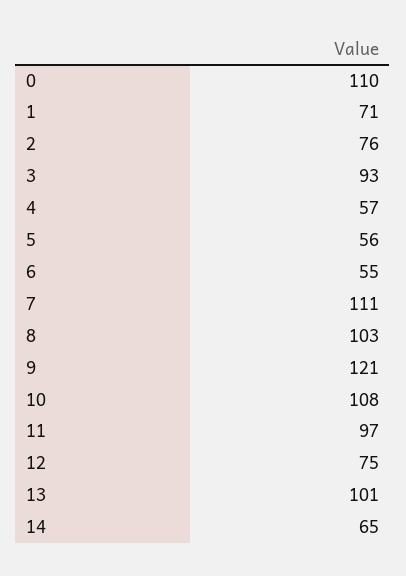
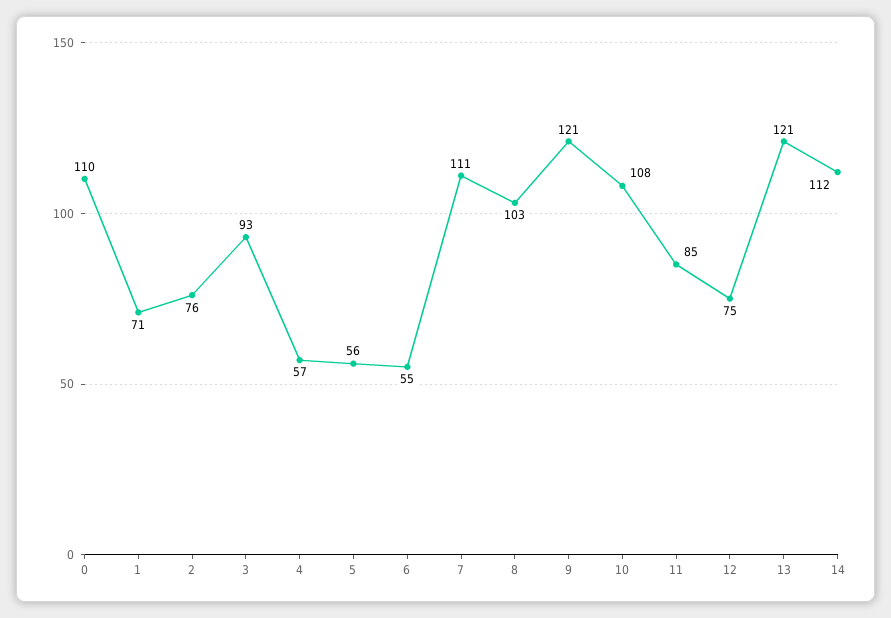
11: 97 -> 85
13: 101 -> 121
14: 65 -> 112

